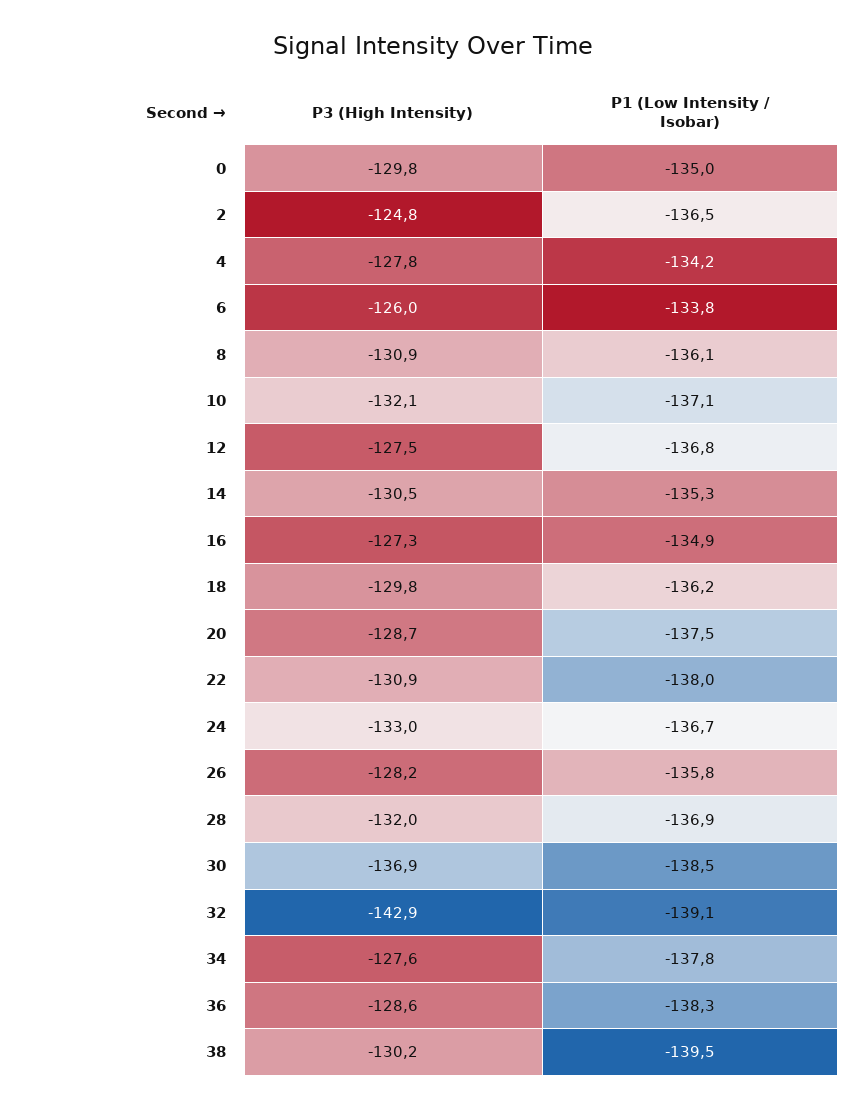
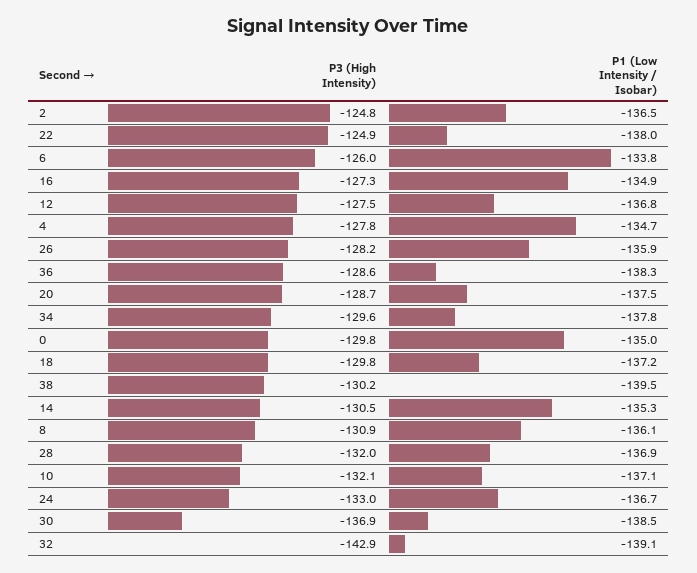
P1 (Low Intensity / Isobar), 4: -134.2 -> -134.7
P1 (Low Intensity / Isobar), 18: -136.2 -> -137.2
P3 (High Intensity), 22: -130.9 -> -124.9
P1 (Low Intensity / Isobar), 26: -135.8 -> -135.9
P3 (High Intensity), 34: -127.6 -> -129.6

